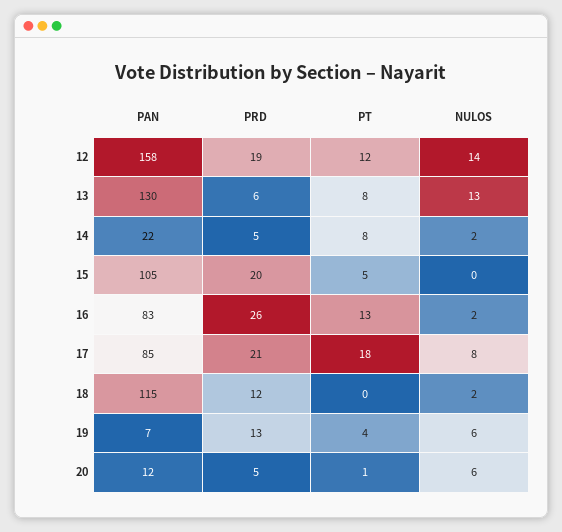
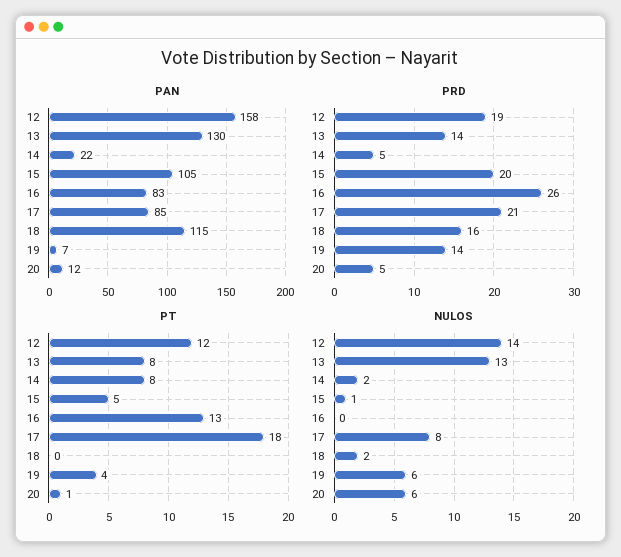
PRD, 13: 6 -> 14
NULOS, 15: 0 -> 1
NULOS, 16: 2 -> 0
PRD, 18: 12 -> 16
PRD, 19: 13 -> 14

